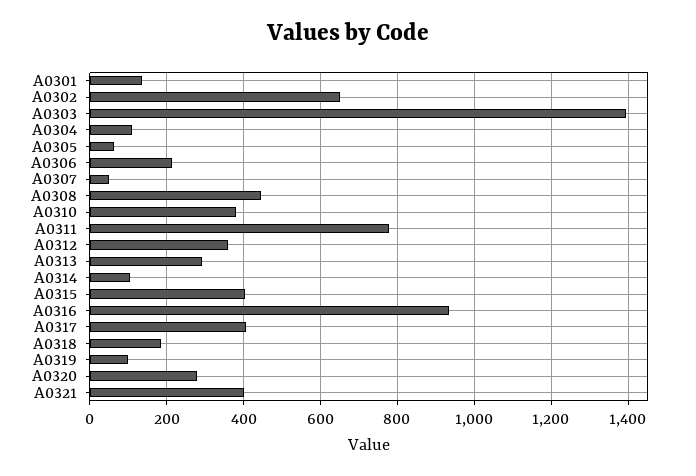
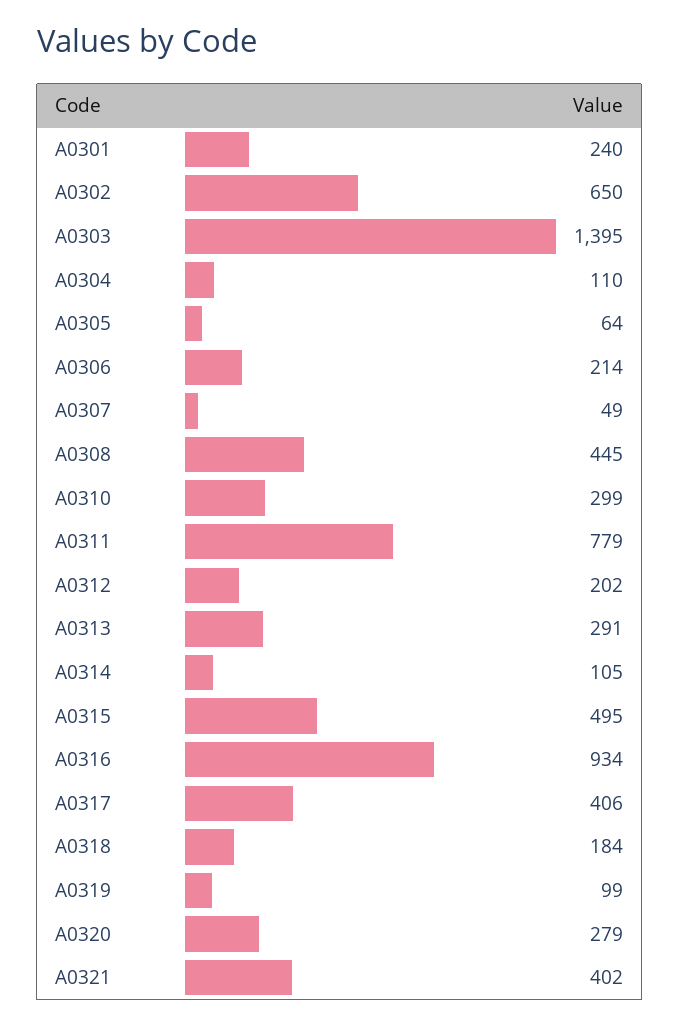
A0301: 140 -> 240
A0310: 380 -> 299
A0312: 360 -> 202
A0315: 400 -> 495

